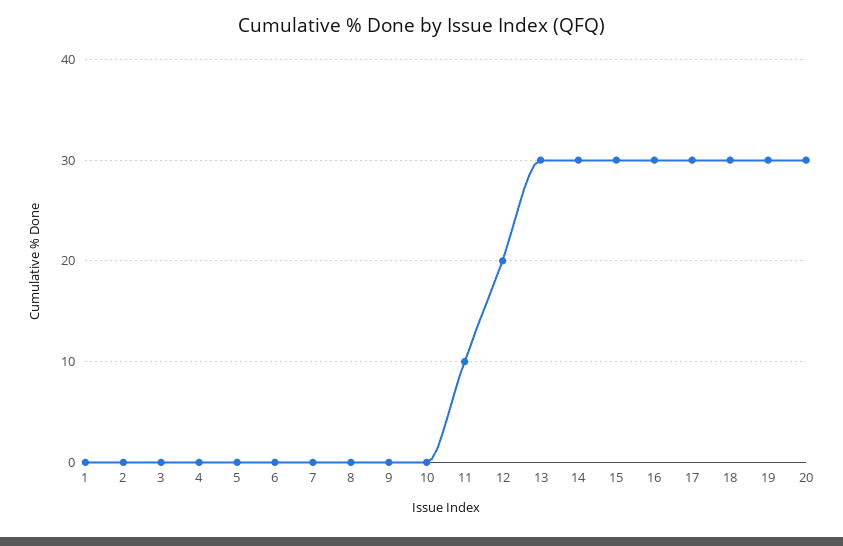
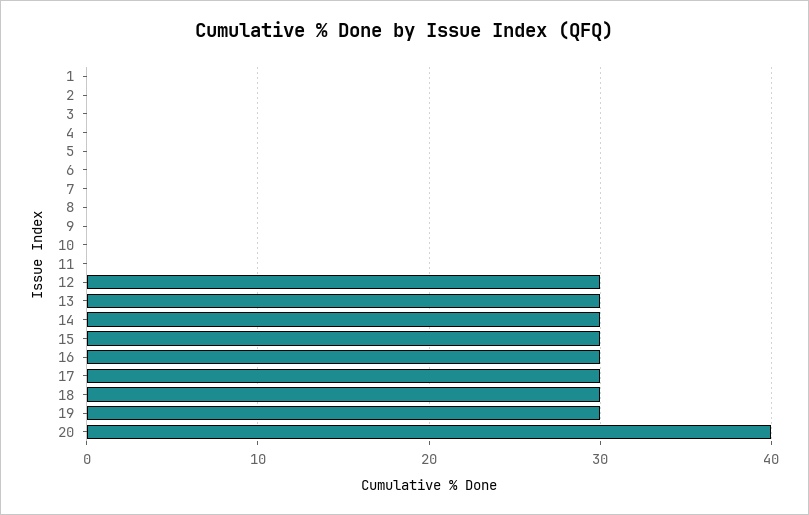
11: 10 -> 0
12: 20 -> 30
20: 30 -> 40

